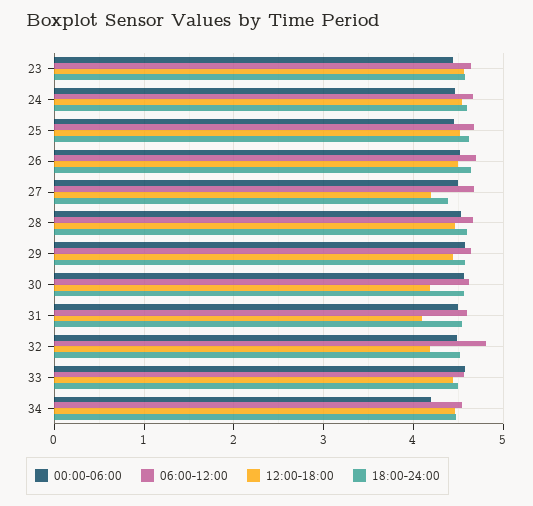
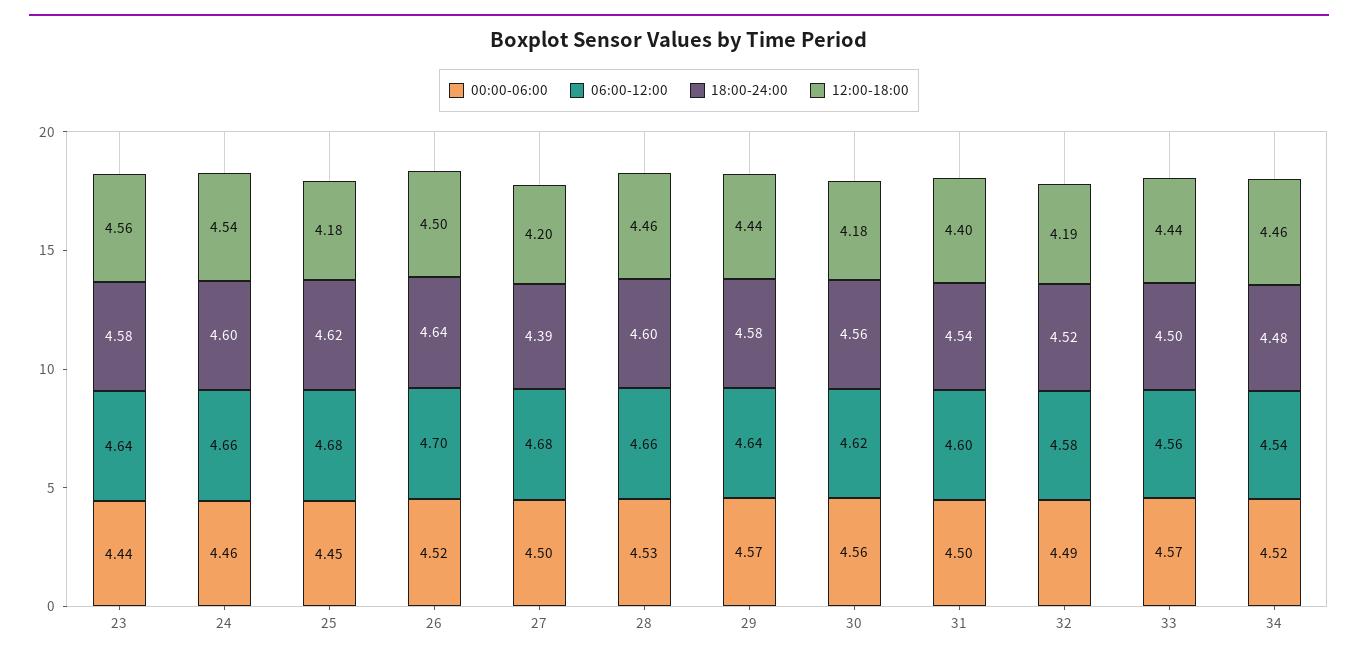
12:00-18:00, 25: 4.5 -> 4.18
12:00-18:00, 31: 4.1 -> 4.4
06:00-12:00, 32: 4.8 -> 4.58
00:00-06:00, 34: 4.2 -> 4.52

